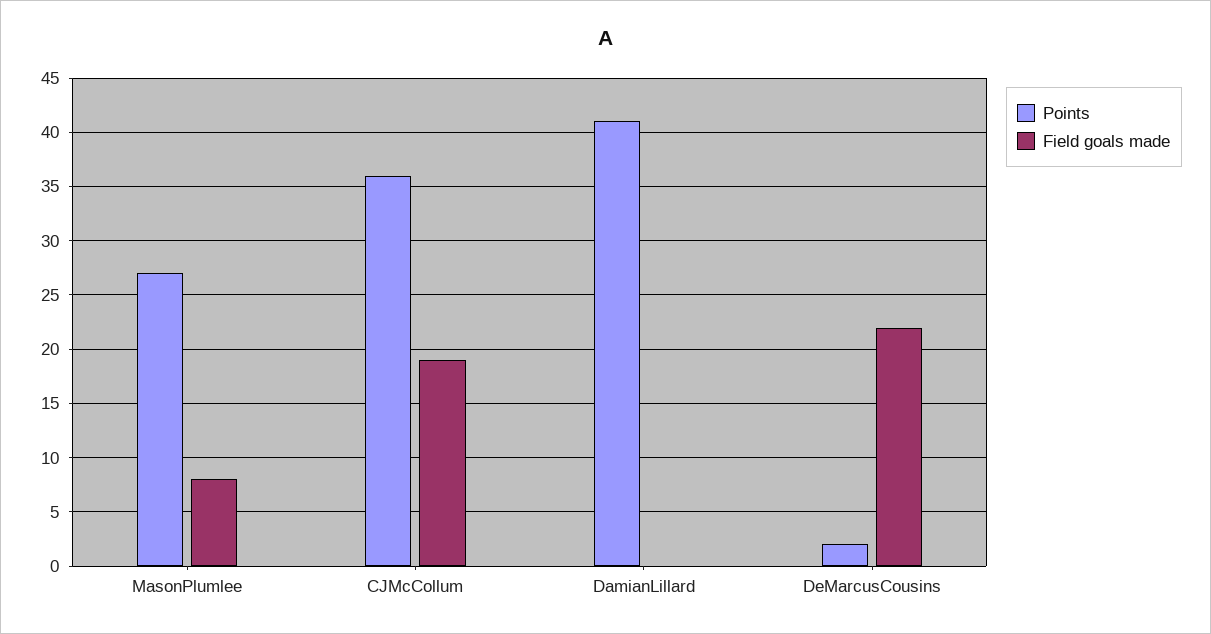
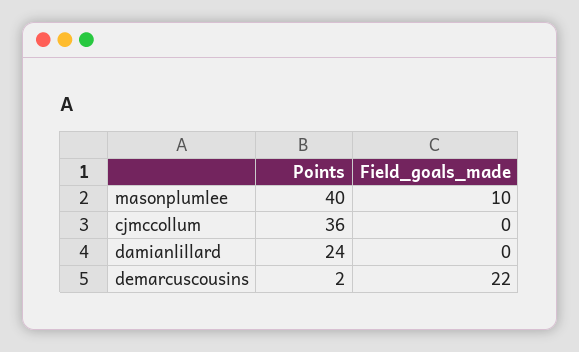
Points, MasonPlumlee: 27 -> 40
Field goals made, MasonPlumlee: 8 -> 10
Field goals made, CJMcCollum: 19 -> 0
Points, DamianLillard: 41 -> 24

